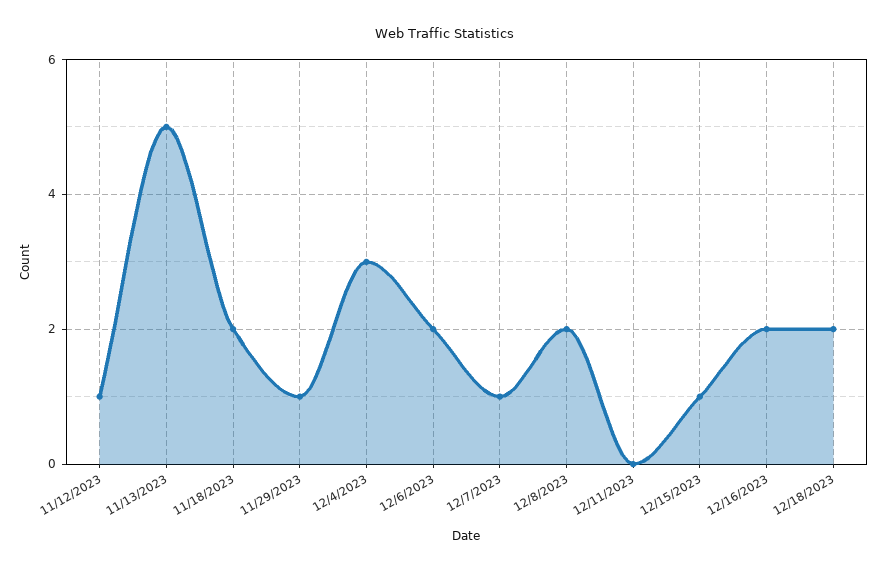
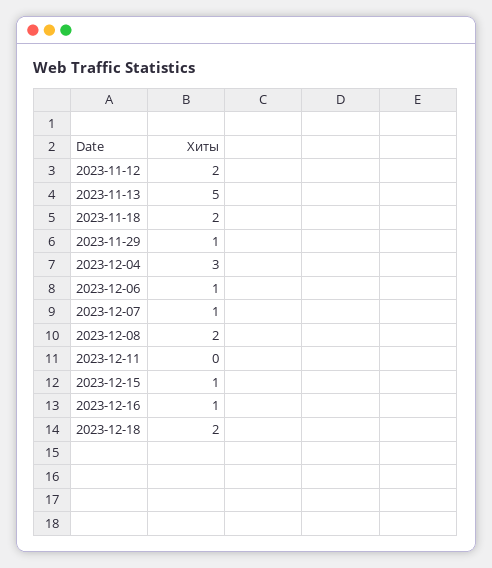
11/12/2023: 1 -> 2
12/6/2023: 2 -> 1
12/16/2023: 2 -> 1

